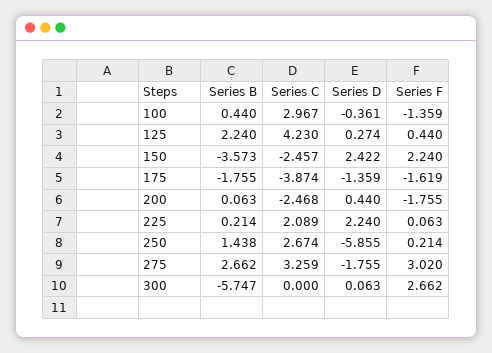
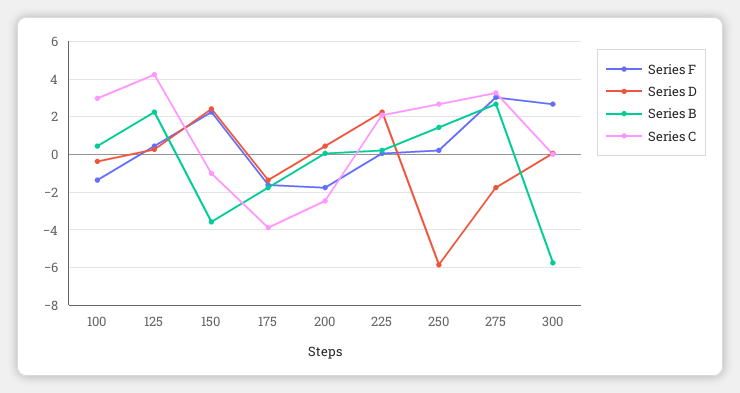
Series C, 150: -2.457 -> -1

